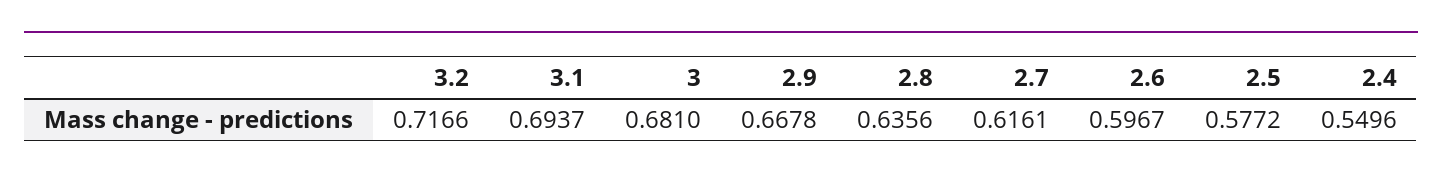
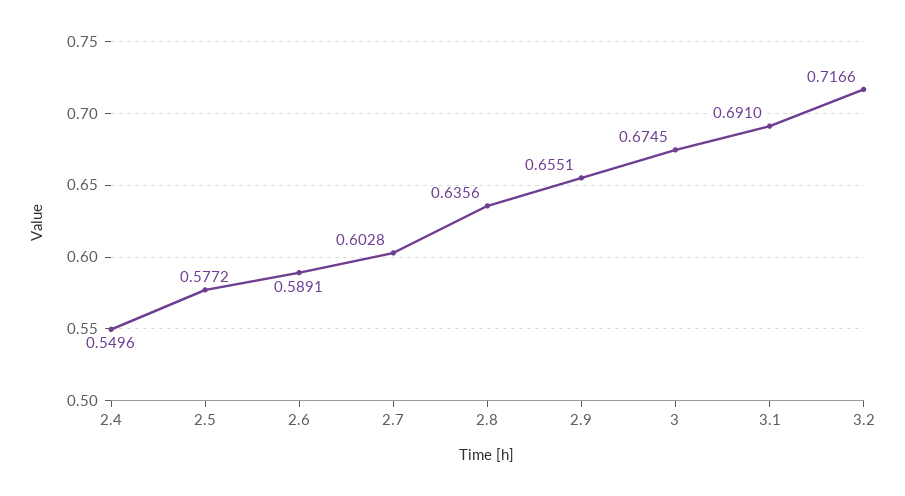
3.1: 0.6937 -> 0.691
3: 0.681 -> 0.6745
2.9: 0.6678 -> 0.6551
2.7: 0.6161 -> 0.6028
2.6: 0.5967 -> 0.5891

